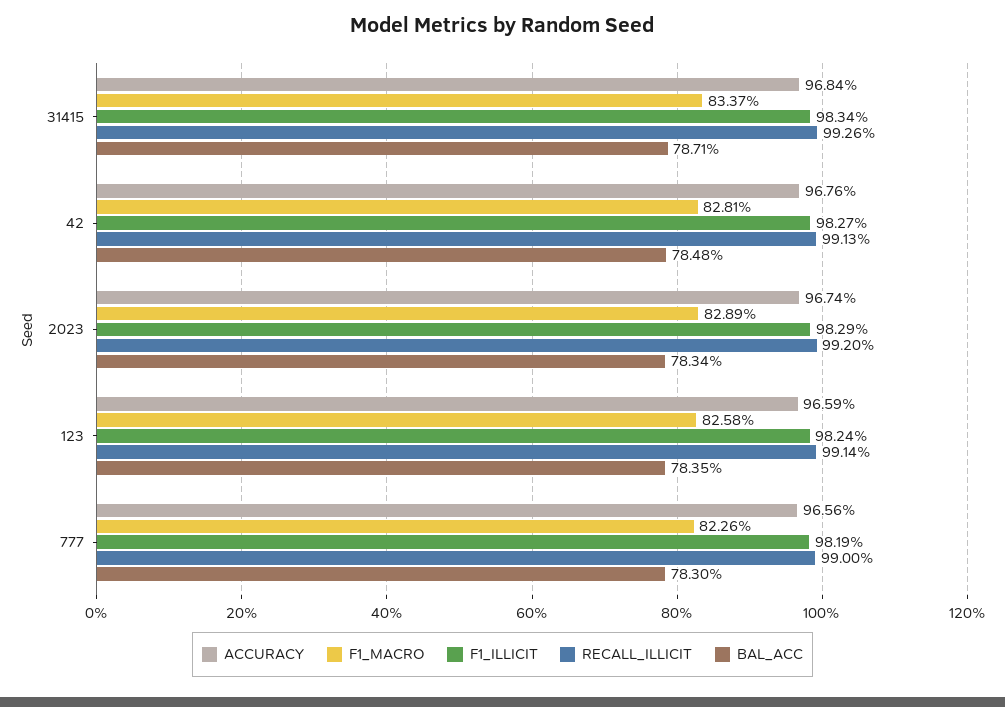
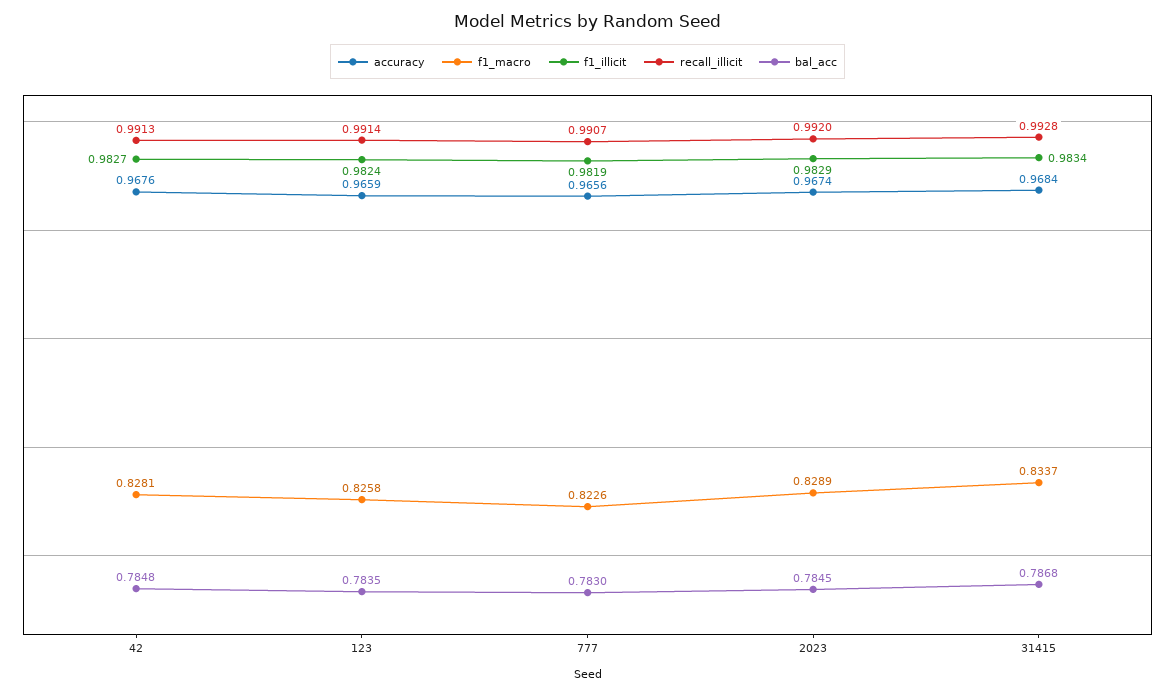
RECALL_ILLICIT, 31415: 0.9926 -> 0.9928
BAL_ACC, 31415: 0.7871 -> 0.7868
BAL_ACC, 2023: 0.7834 -> 0.7845
RECALL_ILLICIT, 777: 0.99 -> 0.9907

